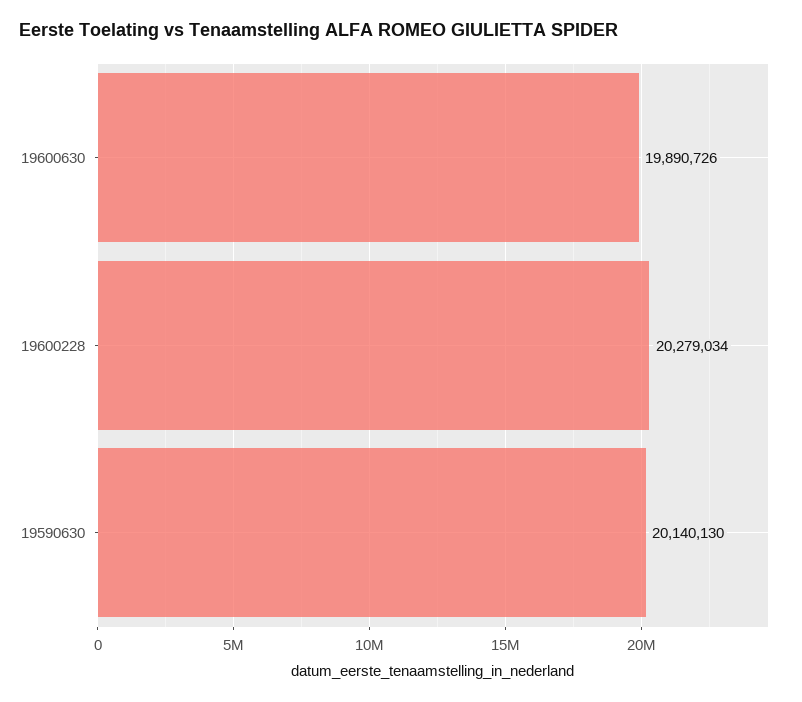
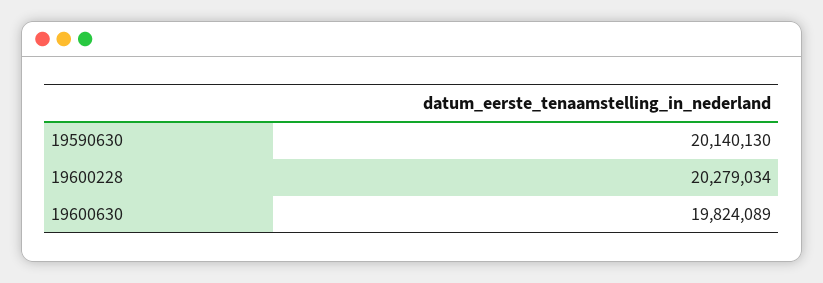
19600630: 19890726 -> 19824089

